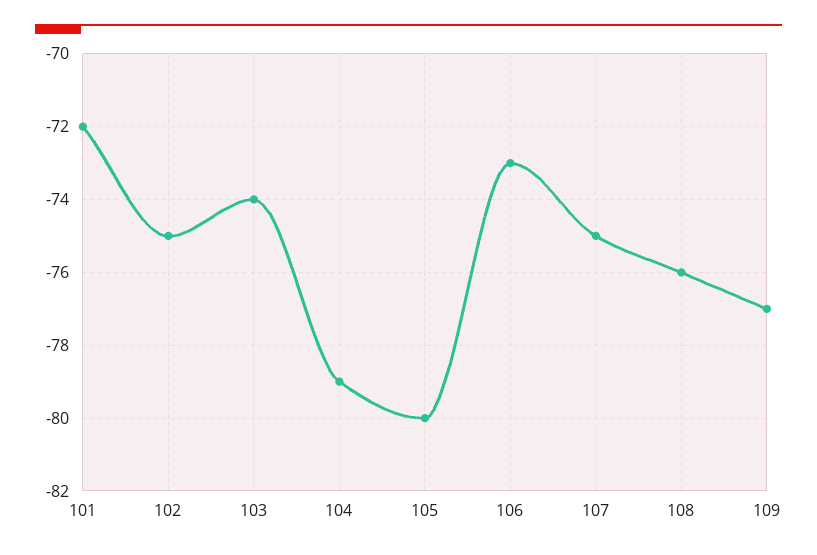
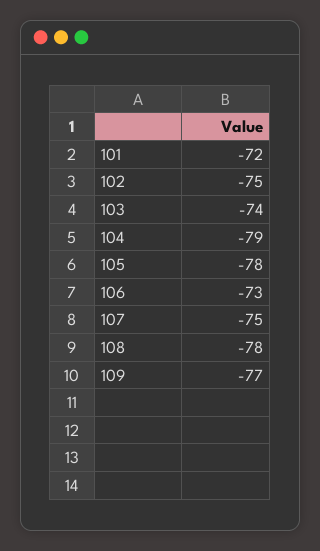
105: -80 -> -78
108: -76 -> -78

